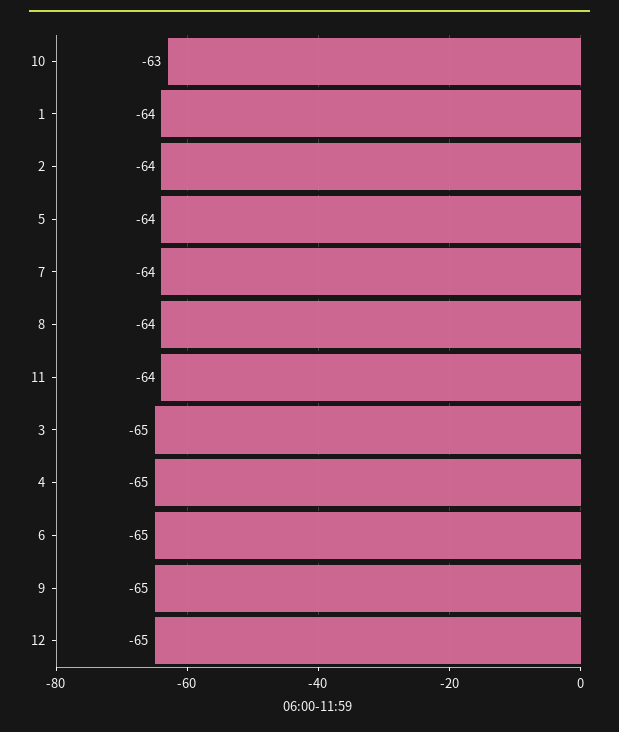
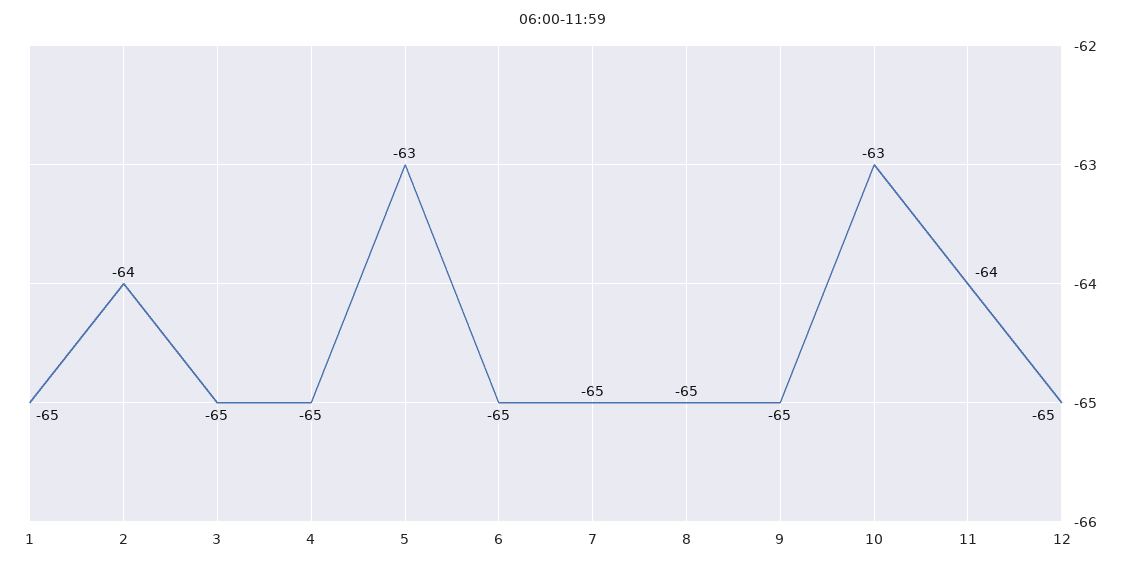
1: -64 -> -65
5: -64 -> -63
7: -64 -> -65
8: -64 -> -65

